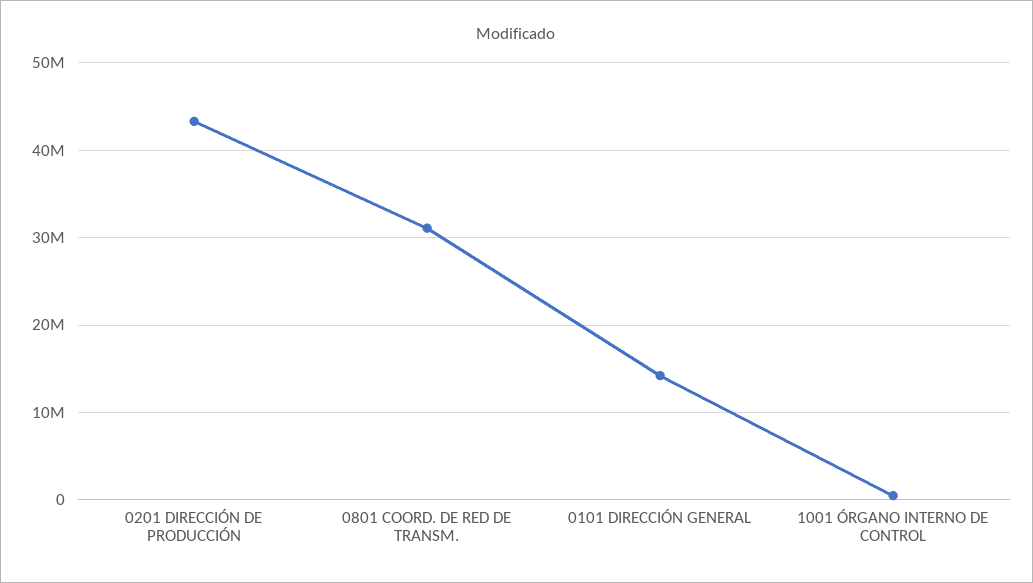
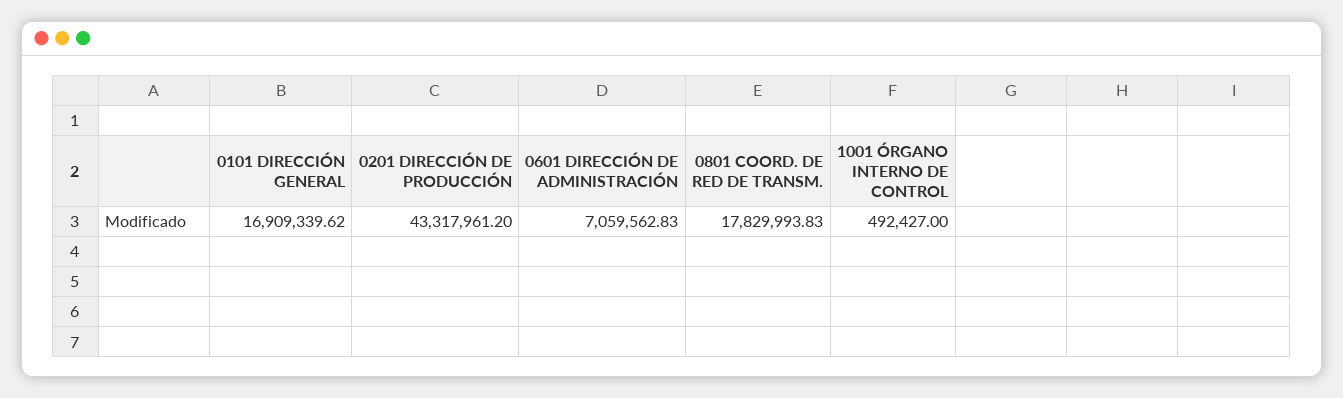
0801 COORD. DE RED DE TRANSM.: 31000000 -> 17829993.83
0101 DIRECCIÓN GENERAL: 14000000 -> 16909339.62
0601 DIRECCIÓN DE ADMINISTRACIÓN: none -> 7059562.83

